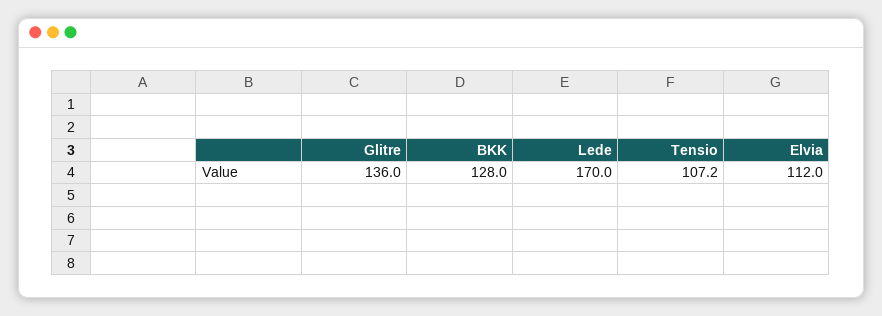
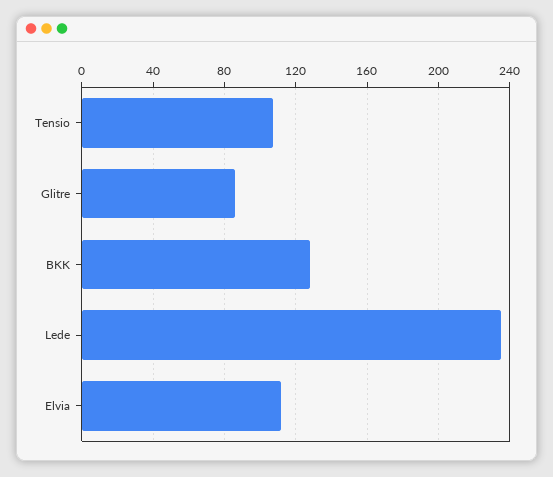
Glitre: 136 -> 85
Lede: 170 -> 235

